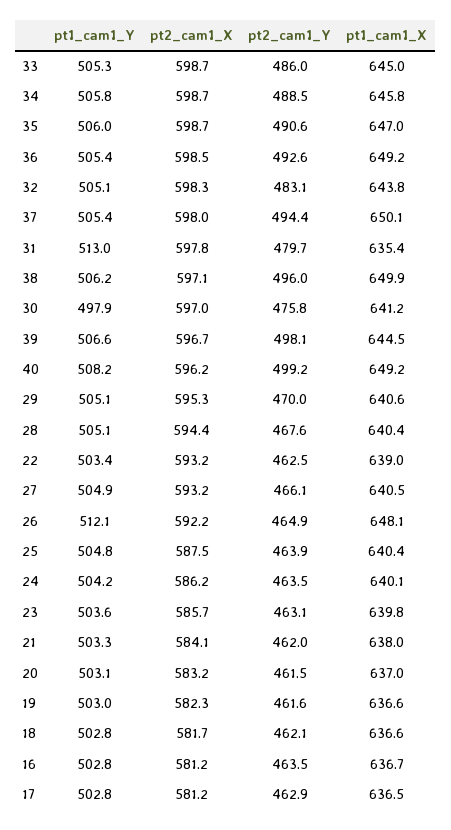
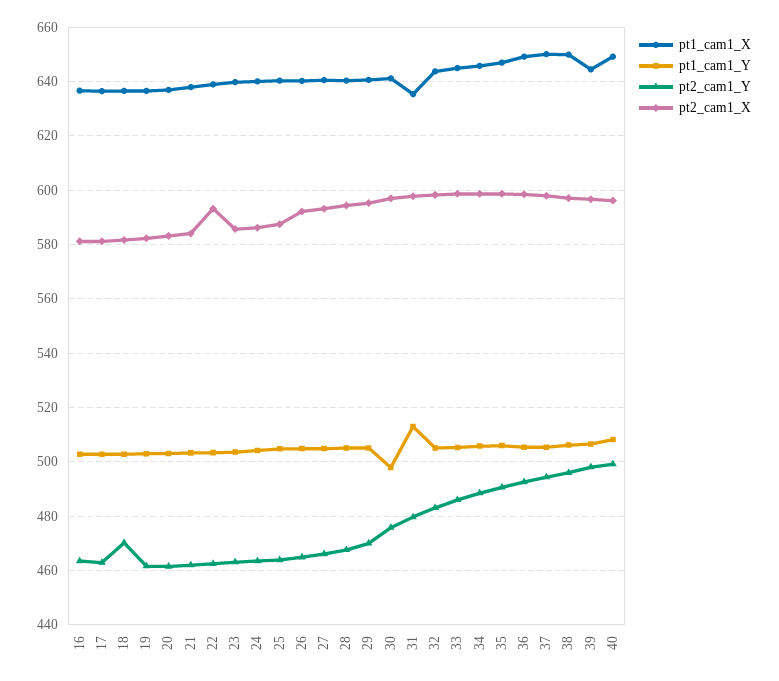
pt1_cam1_Y, 26: 512.1 -> 505
pt1_cam1_X, 26: 648.1 -> 640
pt2_cam1_Y, 18: 462.1 -> 470

